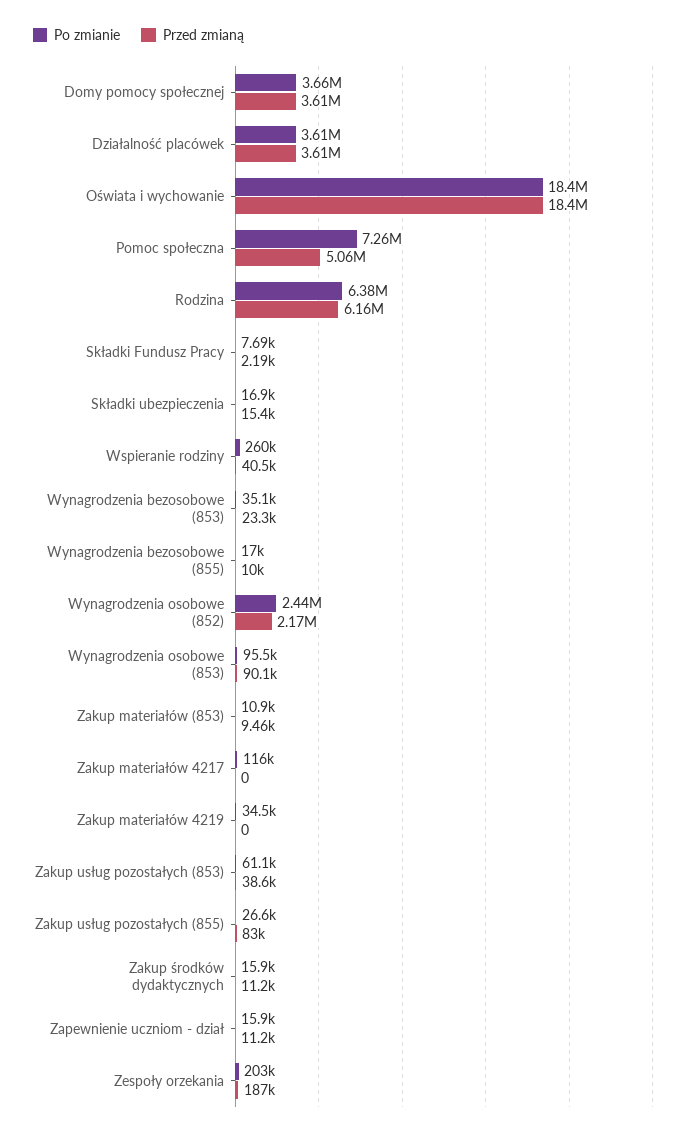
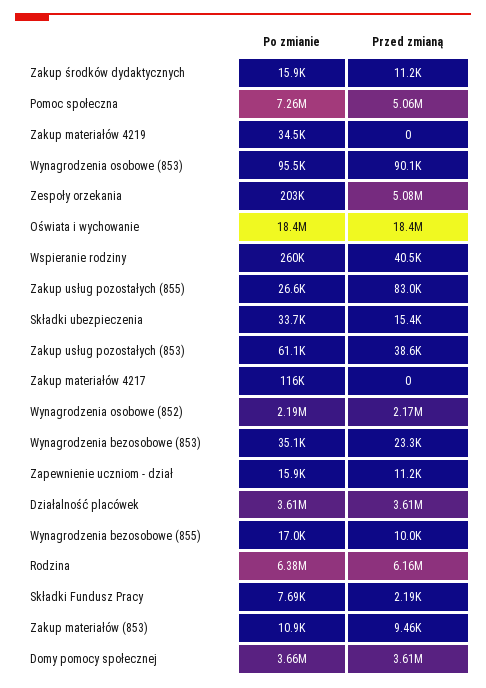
Po zmianie, Składki ubezpieczenia: 16900 -> 33700
Po zmianie, Wynagrodzenia osobowe (852): 2440000 -> 2190000
Przed zmianą, Zespoły orzekania: 187000 -> 5080000

